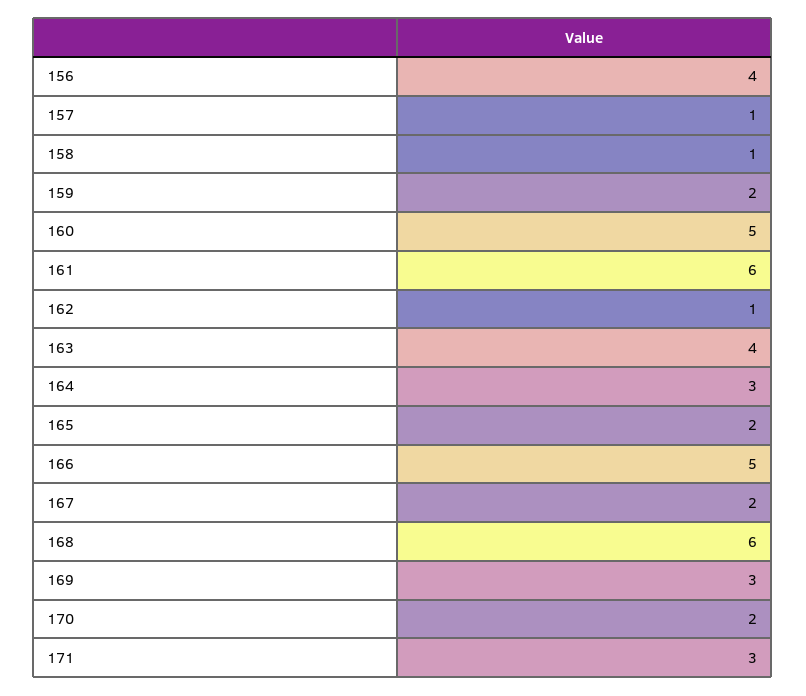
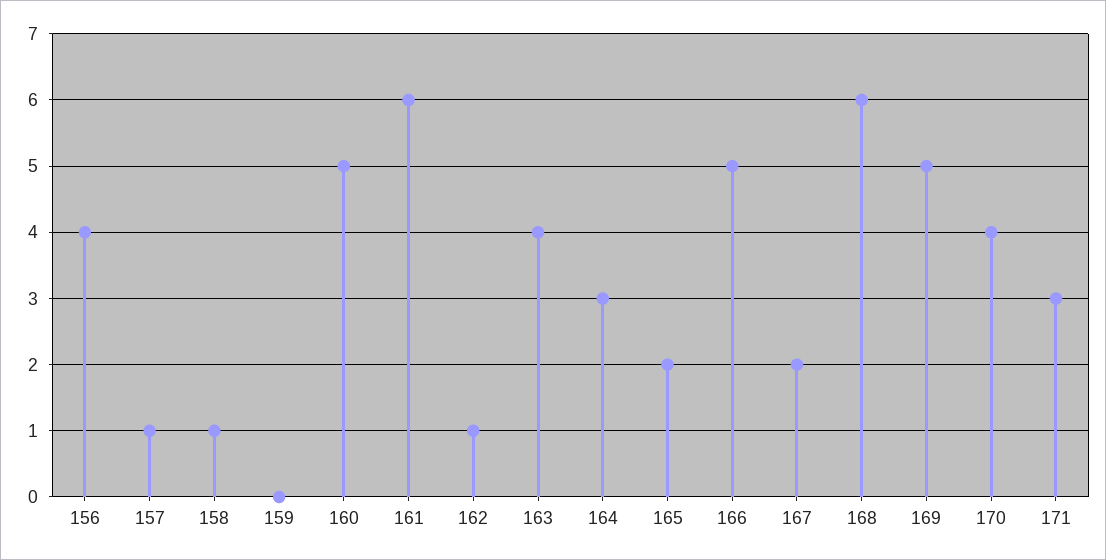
159: 2 -> 0
169: 3 -> 5
170: 2 -> 4

